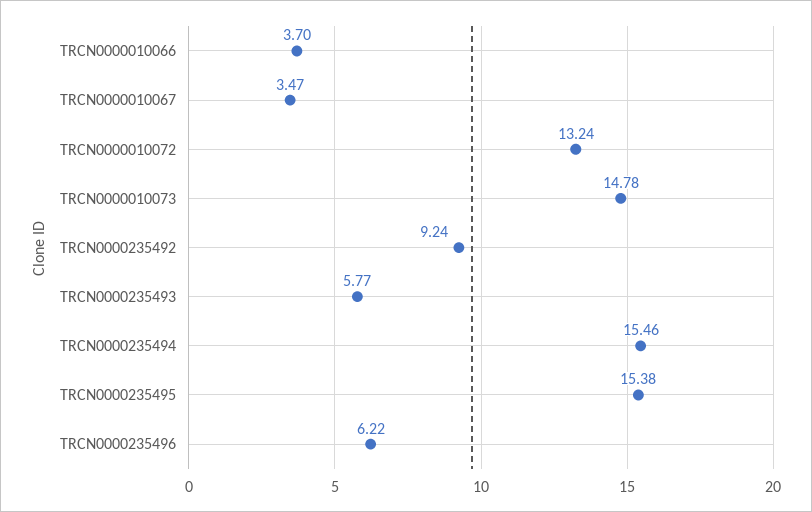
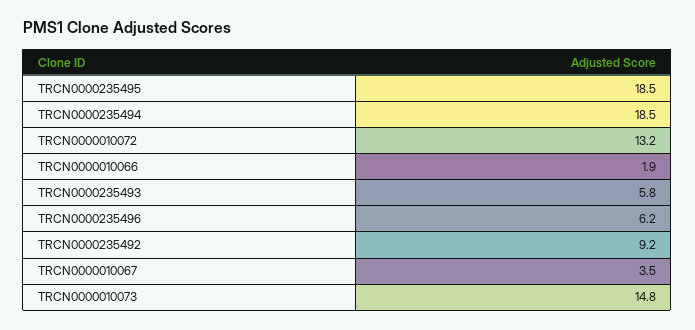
TRCN0000010066: 3.7 -> 1.9
TRCN0000235494: 15.46 -> 18.5
TRCN0000235495: 15.38 -> 18.5

